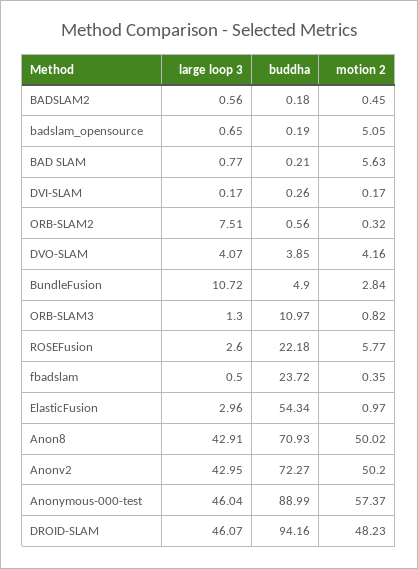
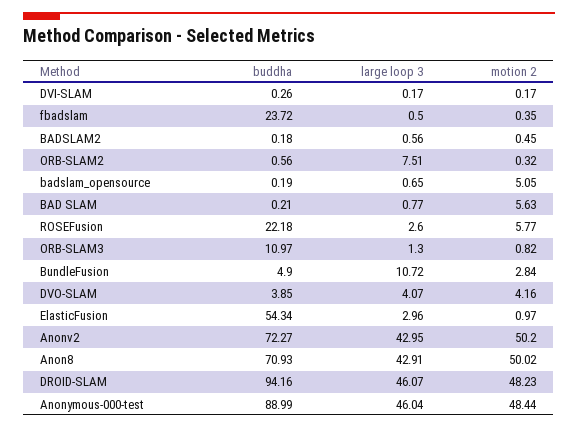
motion 2, Anonymous-000-test: 57.37 -> 48.44

